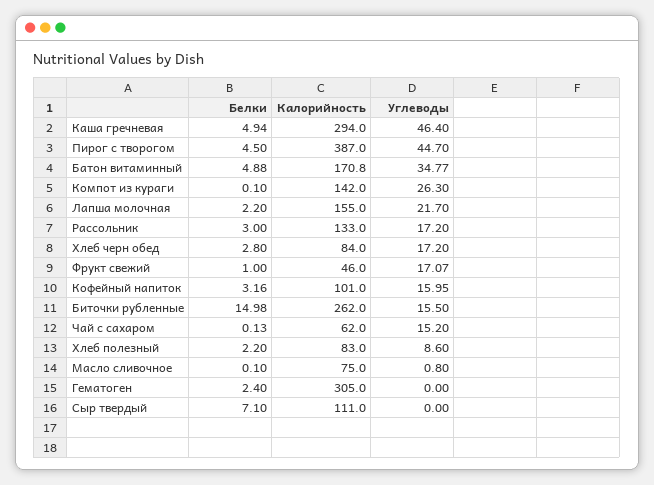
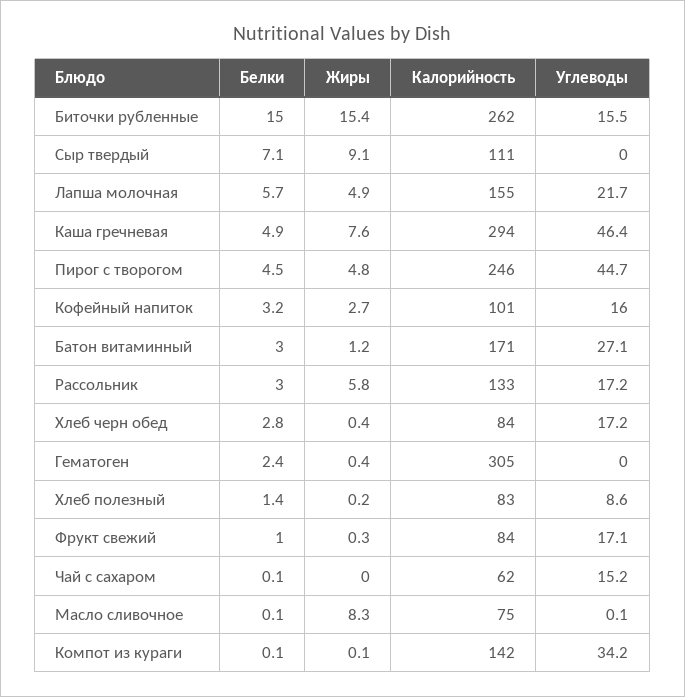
Калорийность, Пирог с творогом: 387 -> 246
Белки, Батон витаминный: 4.88 -> 3
Углеводы, Батон витаминный: 34.77 -> 27.1
Углеводы, Компот из кураги: 26.3 -> 34.2
Белки, Лапша молочная: 2.2 -> 5.7
Калорийность, Фрукт свежий: 46 -> 84
Белки, Хлеб полезный: 2.2 -> 1.4
Углеводы, Масло сливочное: 0.8 -> 0.1
Жиры, Биточки рубленные: none -> 15.4
Жиры, Сыр твердый: none -> 9.1
Жиры, Лапша молочная: none -> 4.9
Жиры, Каша гречневая: none -> 7.6
Жиры, Пирог с творогом: none -> 4.8
Жиры, Кофейный напиток: none -> 2.7
Жиры, Батон витаминный: none -> 1.2
Жиры, Рассольник: none -> 5.8
Жиры, Хлеб черн обед: none -> 0.4
Жиры, Гематоген: none -> 0.4
Жиры, Хлеб полезный: none -> 0.2
Жиры, Фрукт свежий: none -> 0.3
Жиры, Чай с сахаром: none -> 0
Жиры, Масло сливочное: none -> 8.3
Жиры, Компот из кураги: none -> 0.1

